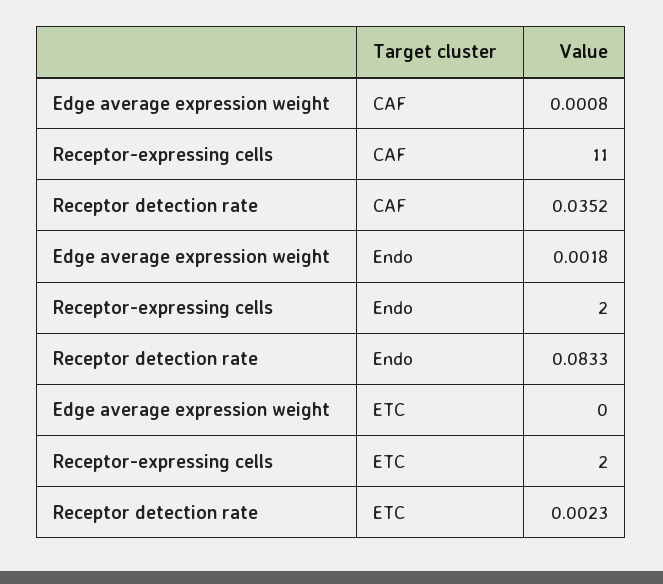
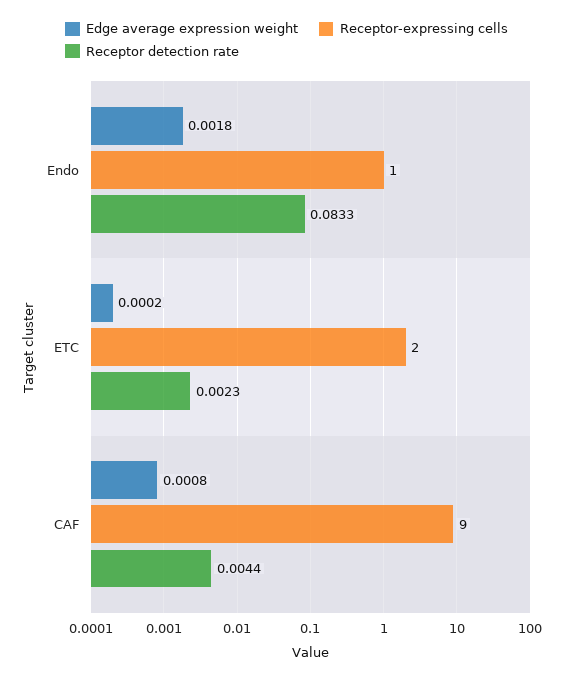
Receptor-expressing cells, CAF: 11 -> 9
Receptor detection rate, CAF: 0.0352 -> 0.0044
Receptor-expressing cells, Endo: 2 -> 1
Edge average expression weight, ETC: 0 -> 0.0002

